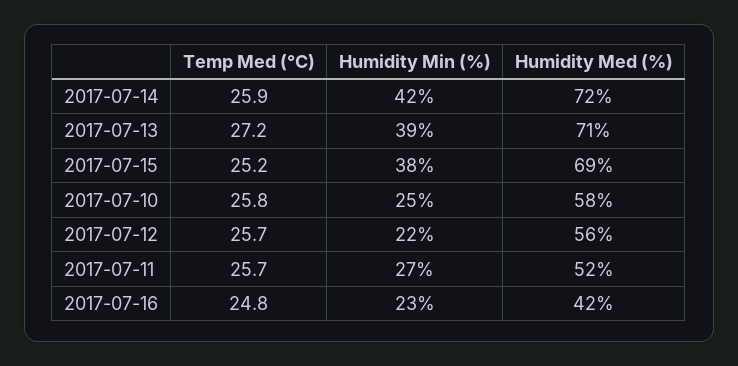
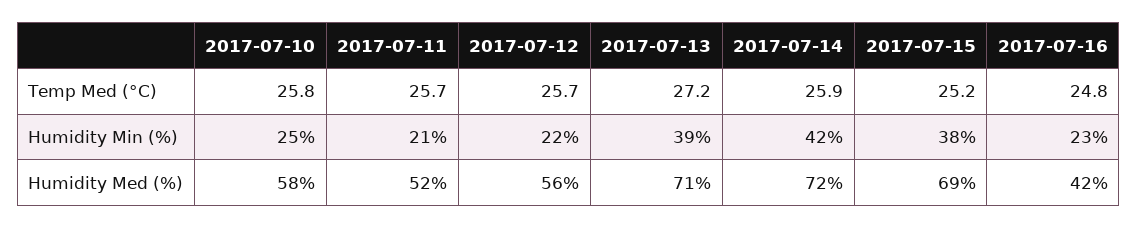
Humidity Min (%), 2017-07-11: 27 -> 21

